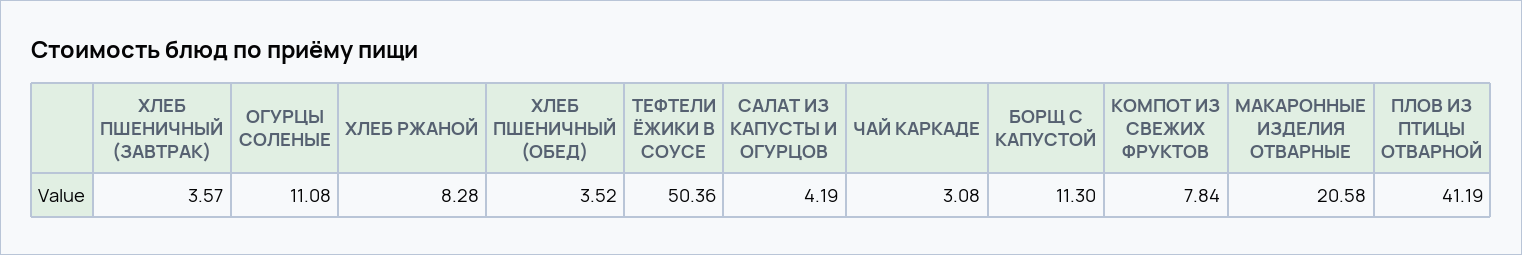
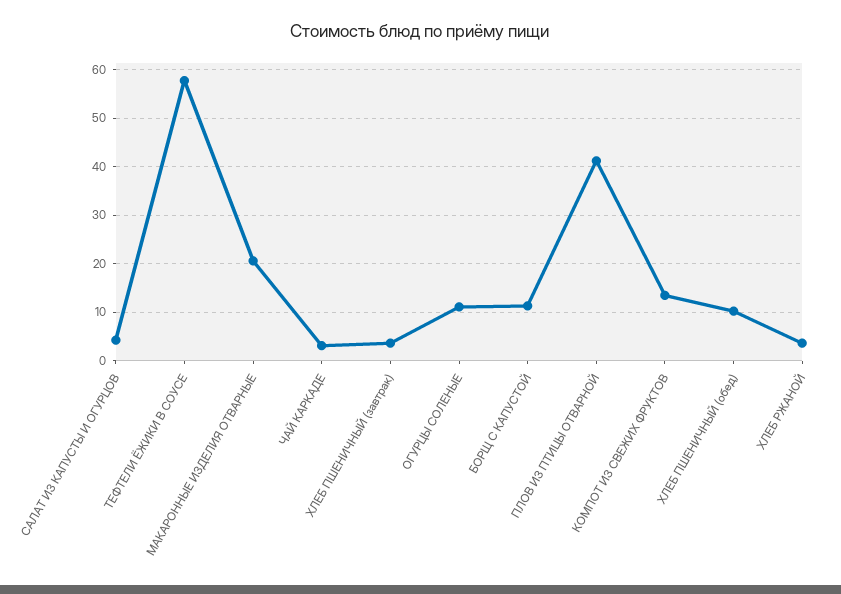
ХЛЕБ РЖАНОЙ: 8.28 -> 4
ХЛЕБ ПШЕНИЧНЫЙ (ОБЕД): 3.52 -> 10
ТЕФТЕЛИ ЁЖИКИ В СОУСЕ: 50.36 -> 58
КОМПОТ ИЗ СВЕЖИХ ФРУКТОВ: 7.84 -> 14

